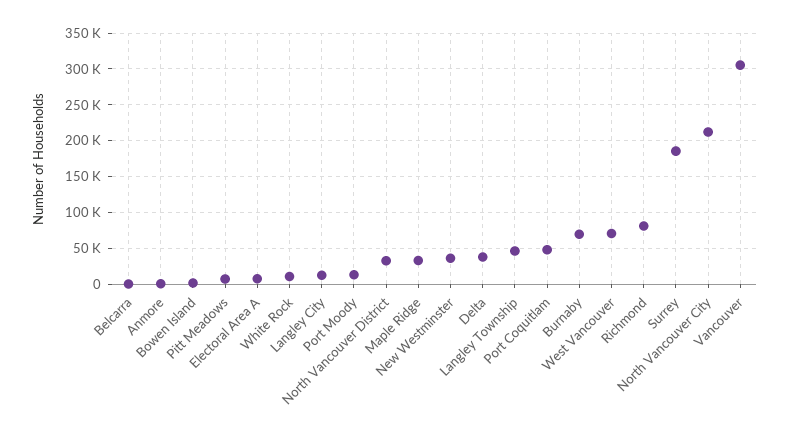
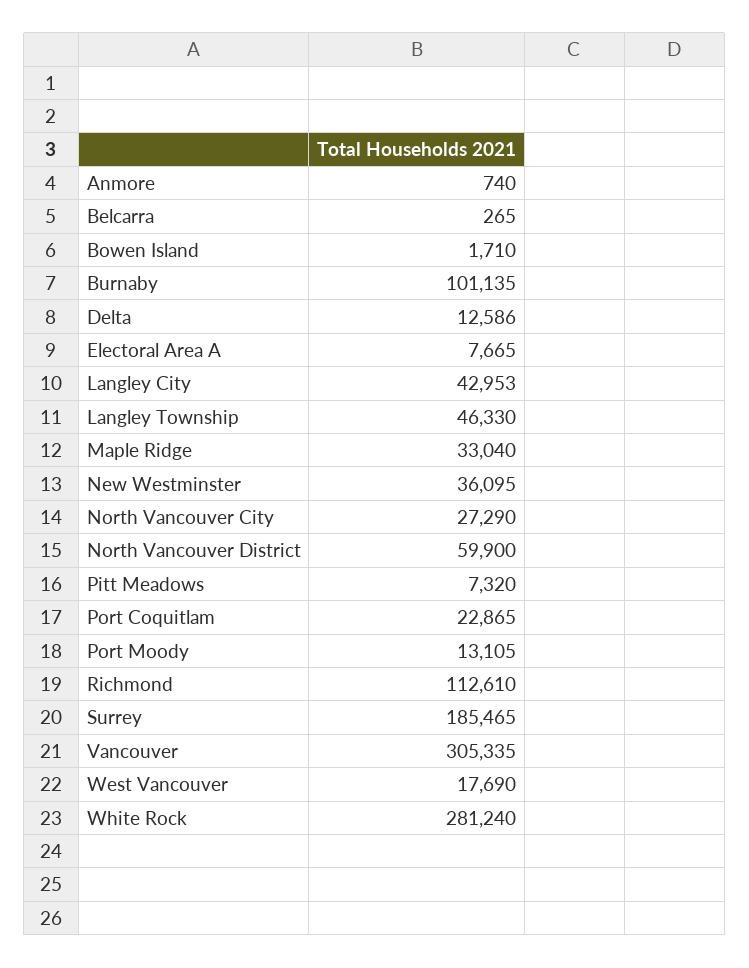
White Rock: 10000 -> 281240
Langley City: 10000 -> 42953
North Vancouver District: 30000 -> 59900
Delta: 40000 -> 12586
Port Coquitlam: 50000 -> 22865
Burnaby: 70000 -> 101135
West Vancouver: 70000 -> 17690
Richmond: 80000 -> 112610
North Vancouver City: 210000 -> 27290

